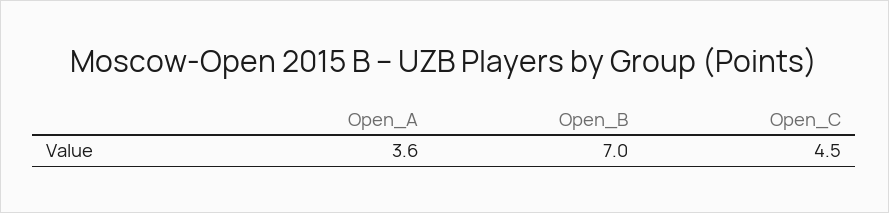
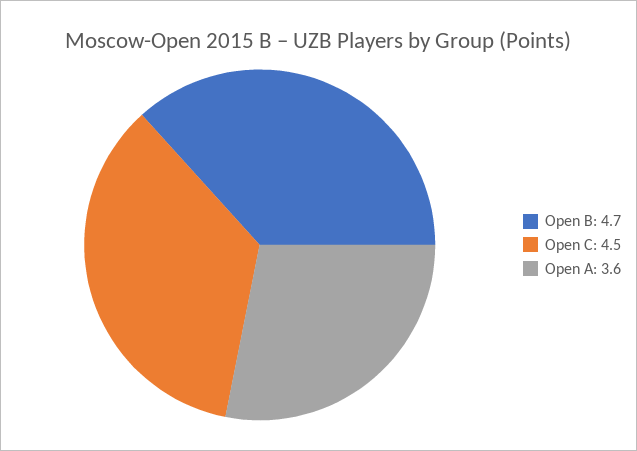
Open_B: 7 -> 4.7

